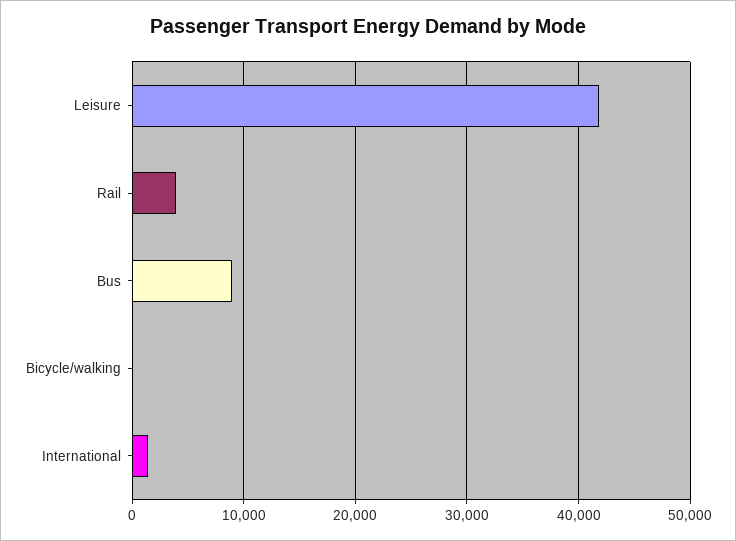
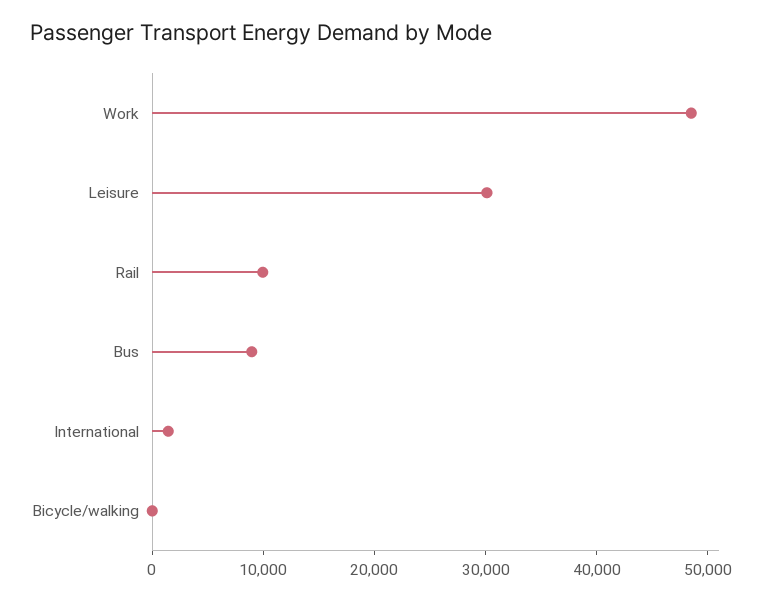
Leisure: 42000 -> 30000
Rail: 4000 -> 10000
Work: none -> 48000

